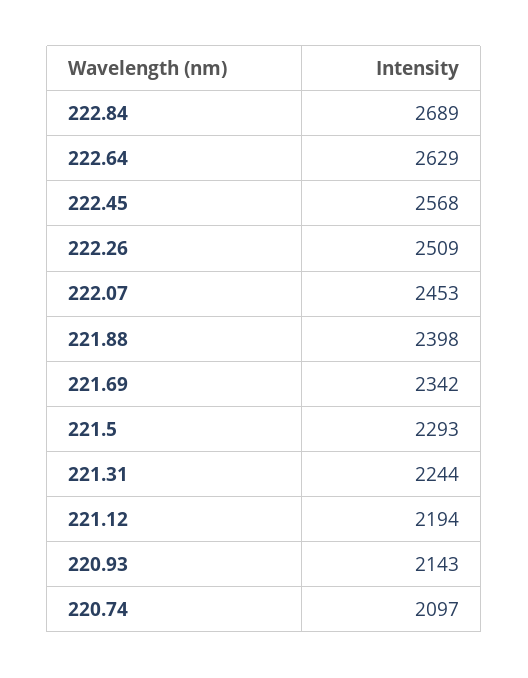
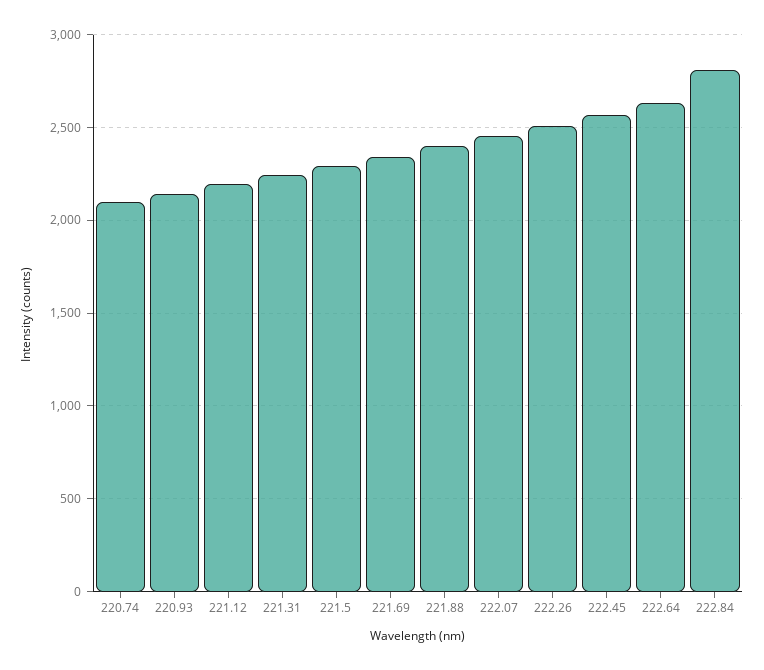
222.84: 2689 -> 2800

